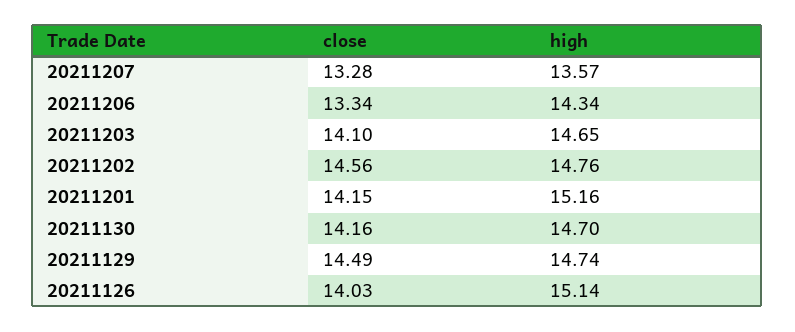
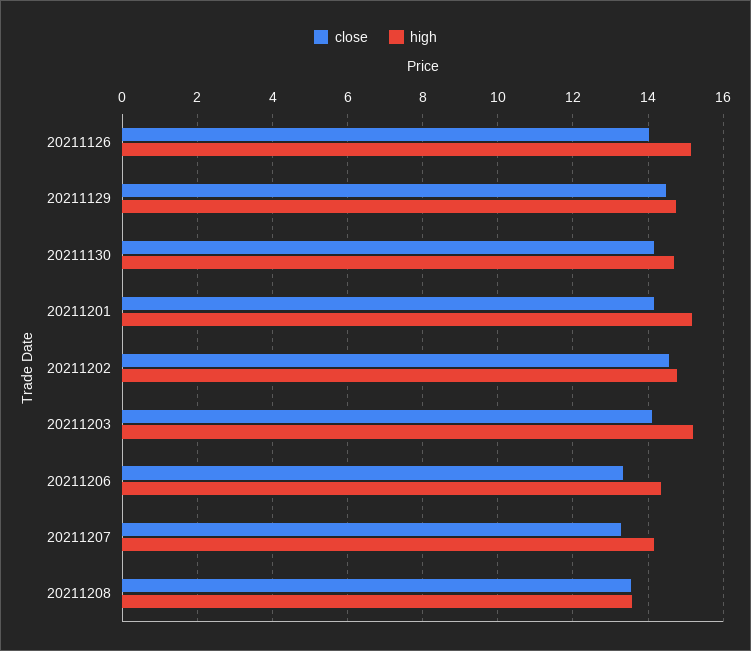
high, 20211207: 13.57 -> 14.2
high, 20211203: 14.65 -> 15.2
close, 20211208: none -> 13.6
high, 20211208: none -> 13.6

